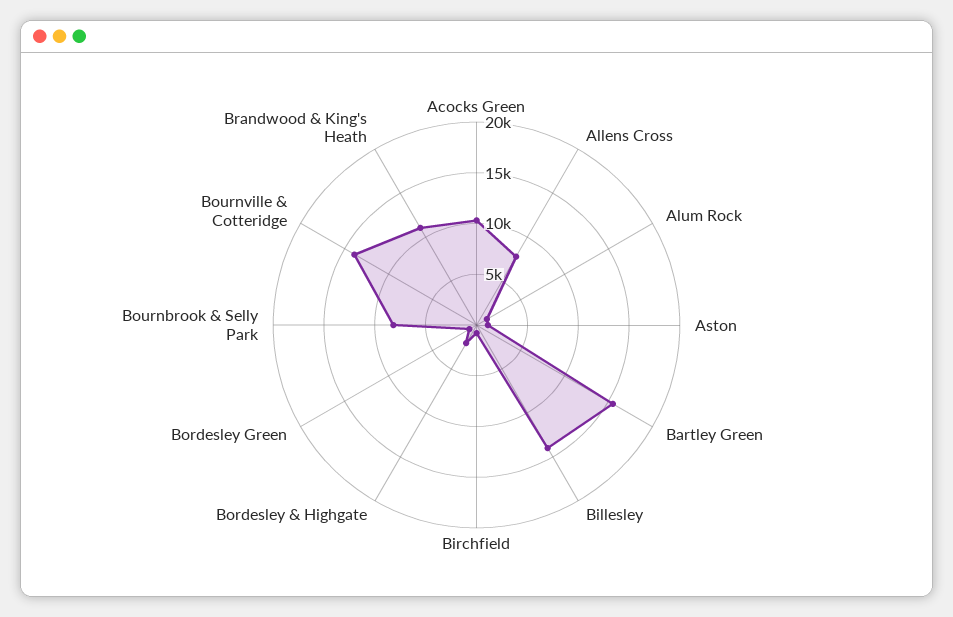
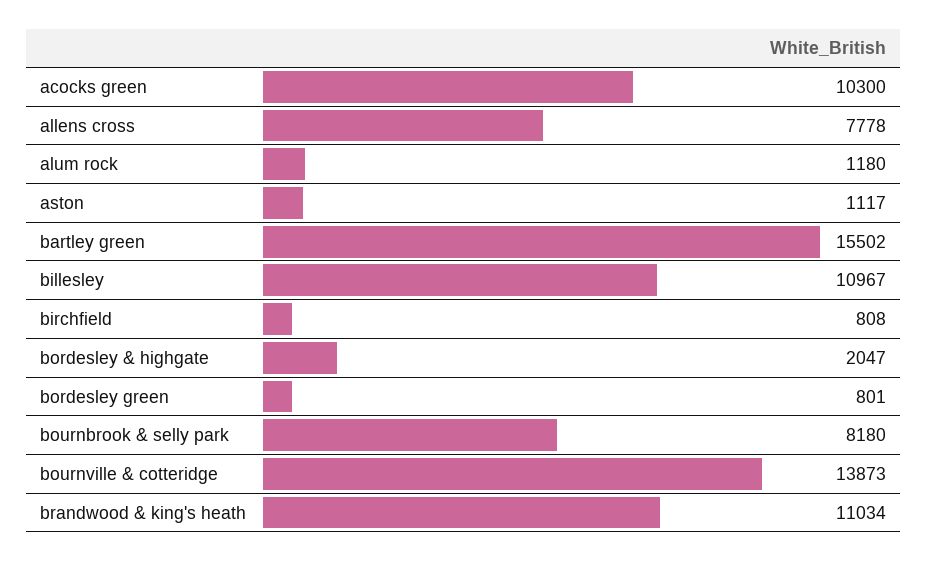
Billesley: 14000 -> 10967

